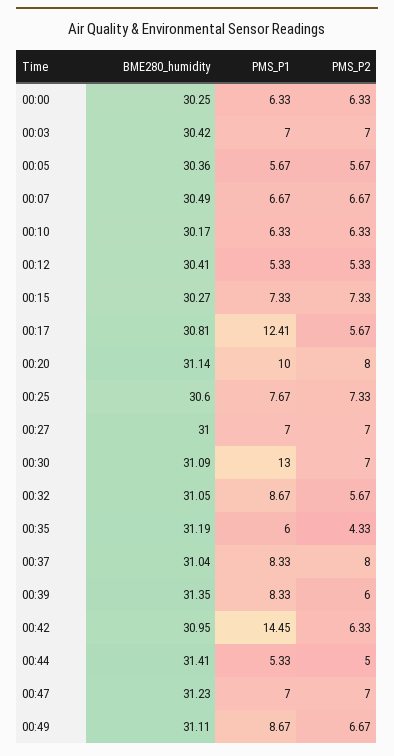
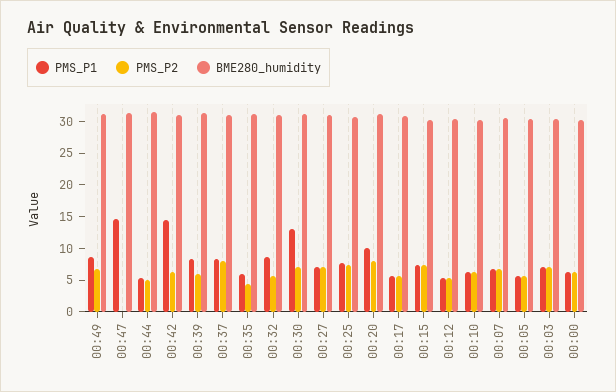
PMS_P1, 00:17: 12.41 -> 5
PMS_P1, 00:47: 7 -> 15
PMS_P2, 00:47: 7 -> 0

